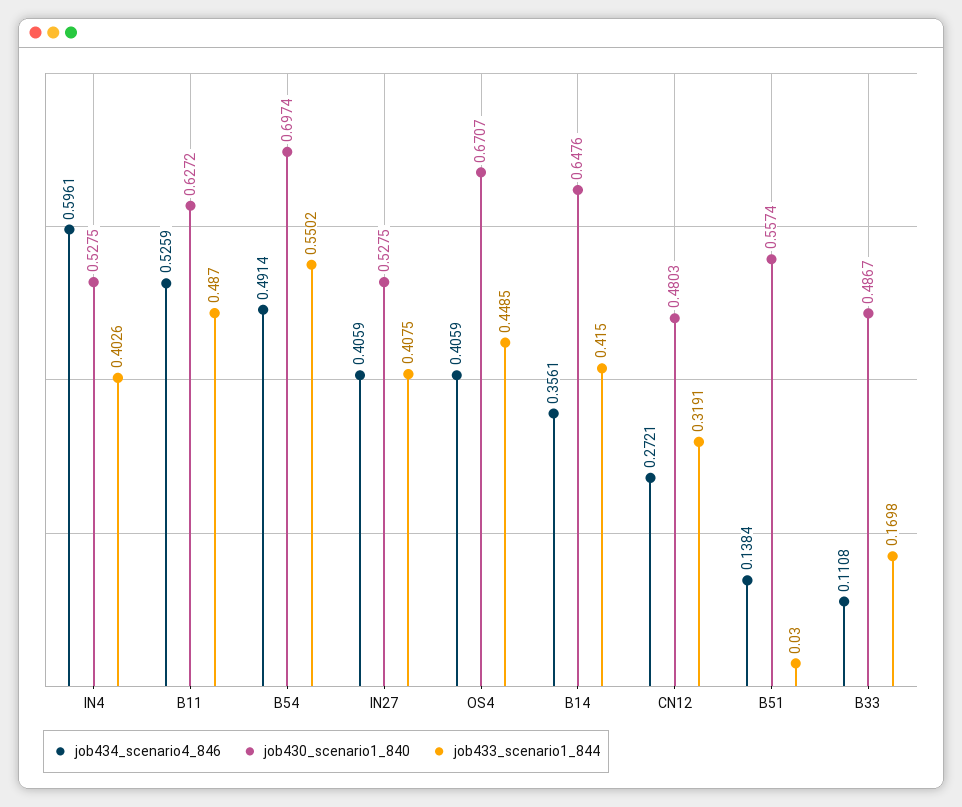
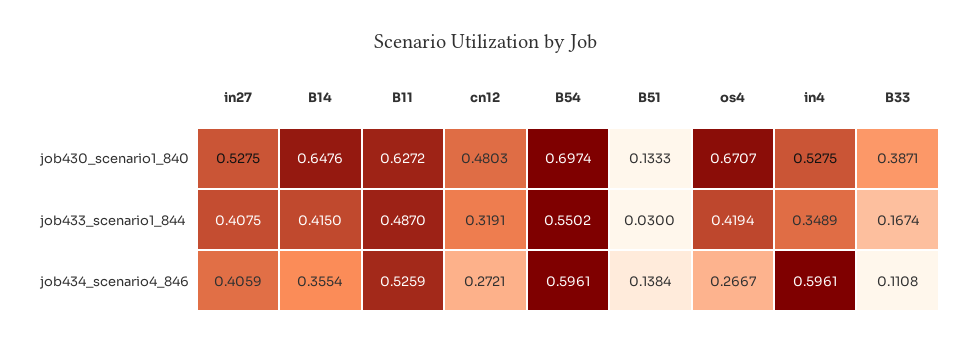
job433_scenario1_844, IN4: 0.4026 -> 0.3489
job434_scenario4_846, B54: 0.4914 -> 0.5961
job434_scenario4_846, OS4: 0.4059 -> 0.2667
job433_scenario1_844, OS4: 0.4485 -> 0.4194
job434_scenario4_846, B14: 0.3561 -> 0.3554
job430_scenario1_840, B51: 0.5574 -> 0.1333
job430_scenario1_840, B33: 0.4867 -> 0.3871
job433_scenario1_844, B33: 0.1698 -> 0.1674

